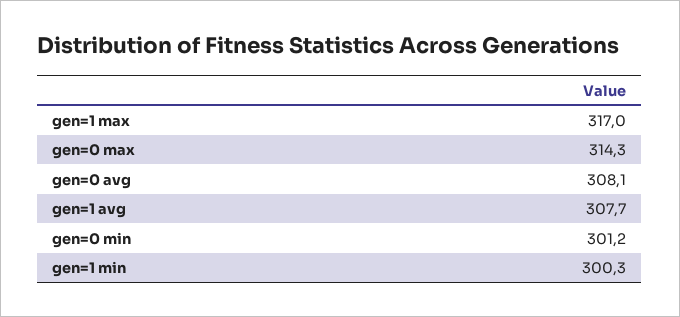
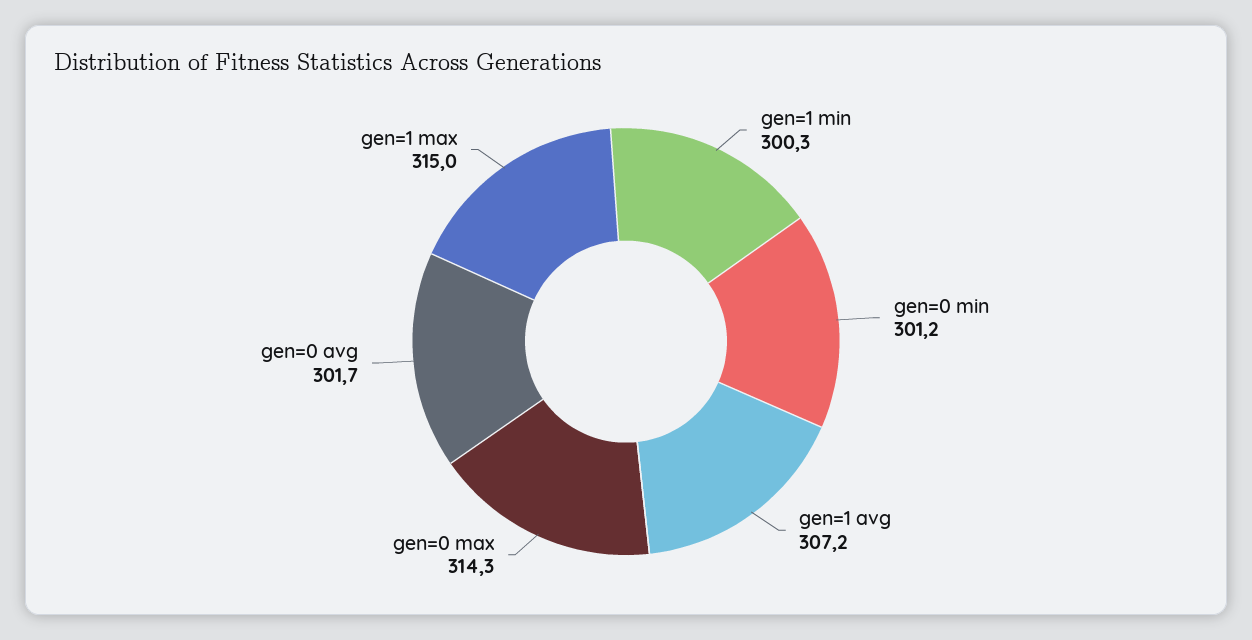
gen=1 max: 317 -> 315
gen=0 avg: 308.1 -> 301.7
gen=1 avg: 307.7 -> 307.2

